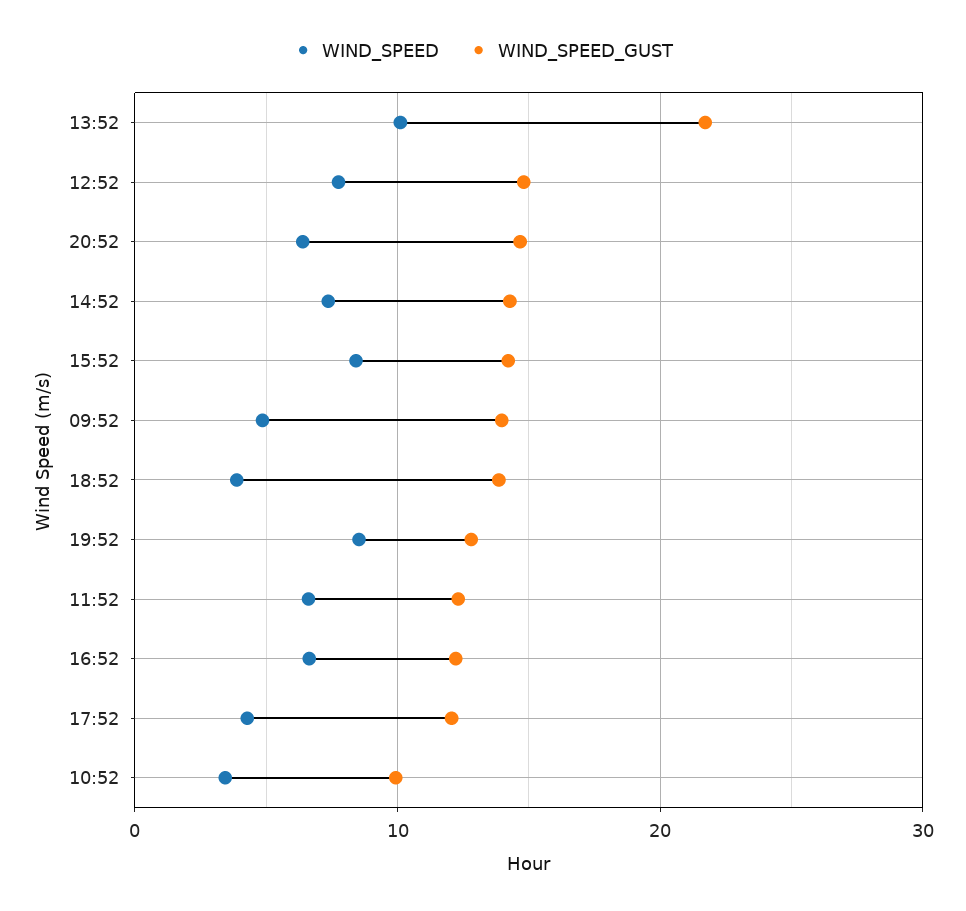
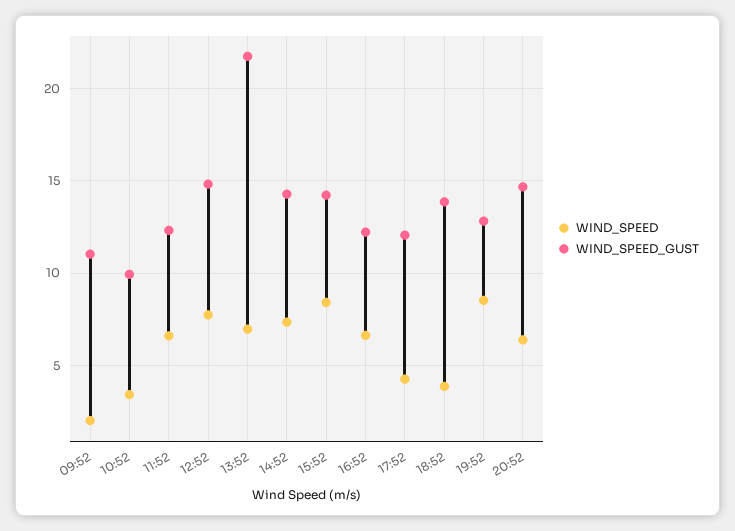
WIND_SPEED, 13:52: 10 -> 7
WIND_SPEED, 09:52: 5 -> 2
WIND_SPEED_GUST, 09:52: 14 -> 11

